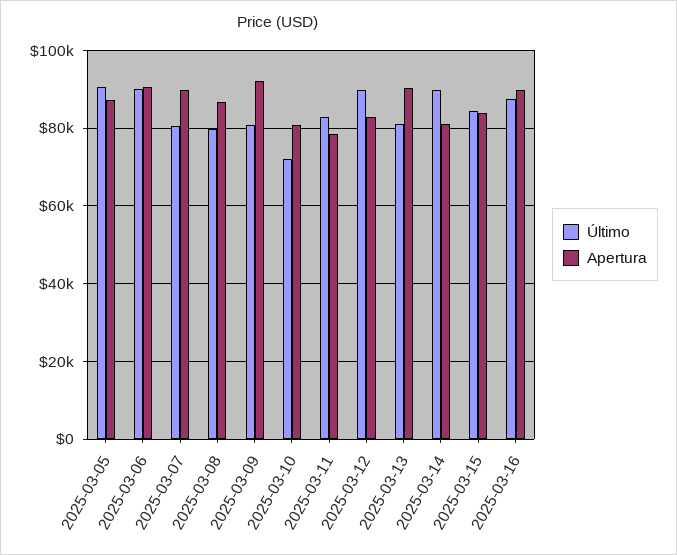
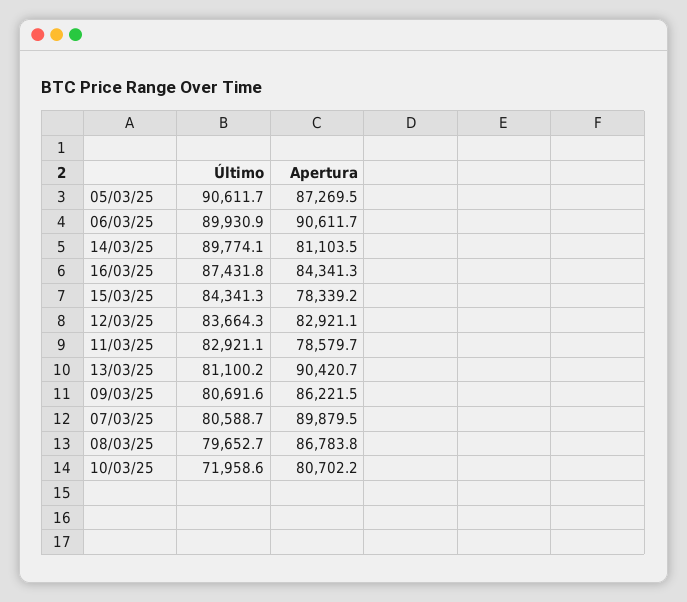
Apertura, 2025-03-09: 92000 -> 86221.5
Último, 2025-03-12: 90000 -> 83664.3
Apertura, 2025-03-15: 84000 -> 78339.2
Apertura, 2025-03-16: 90000 -> 84341.3

